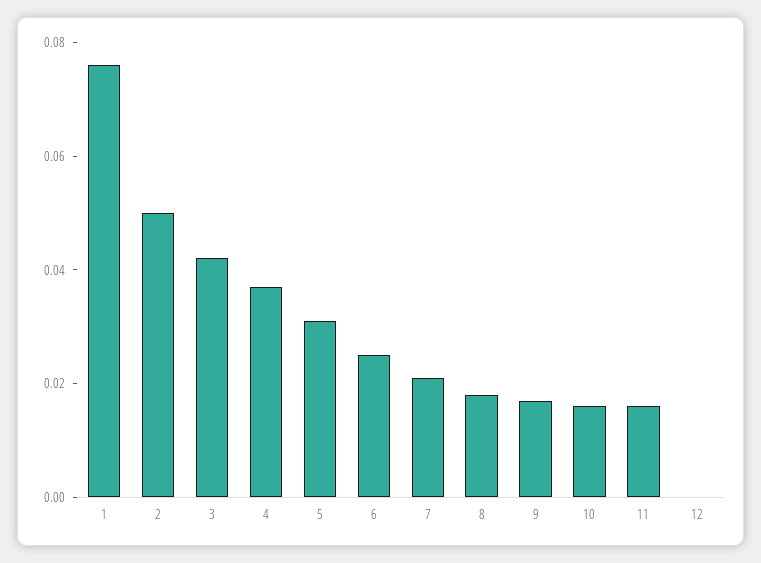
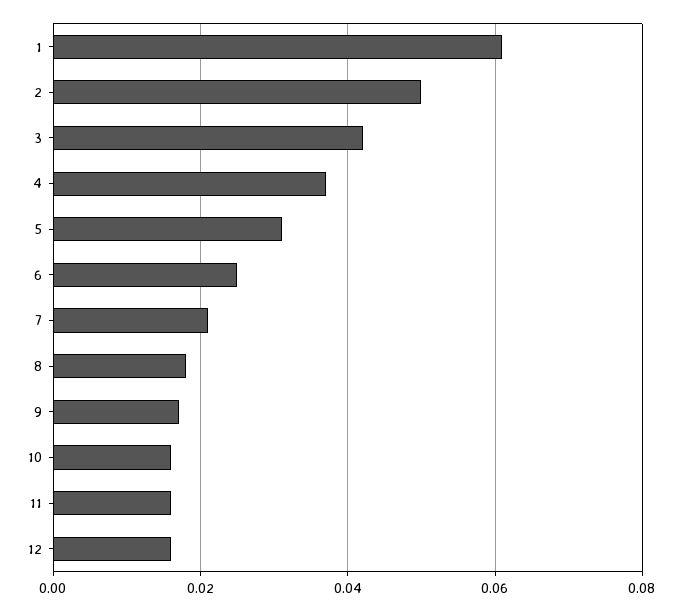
1: 0.075 -> 0.06
12: 0 -> 0.015

